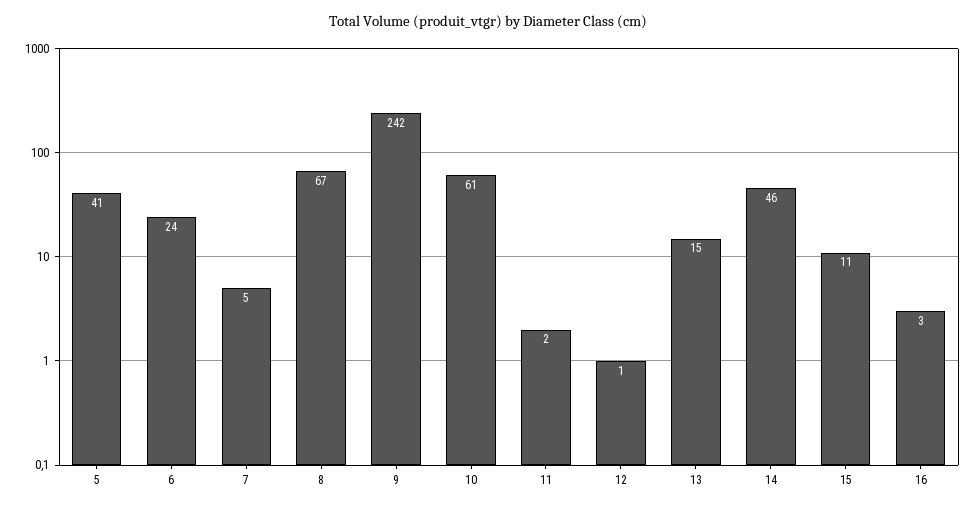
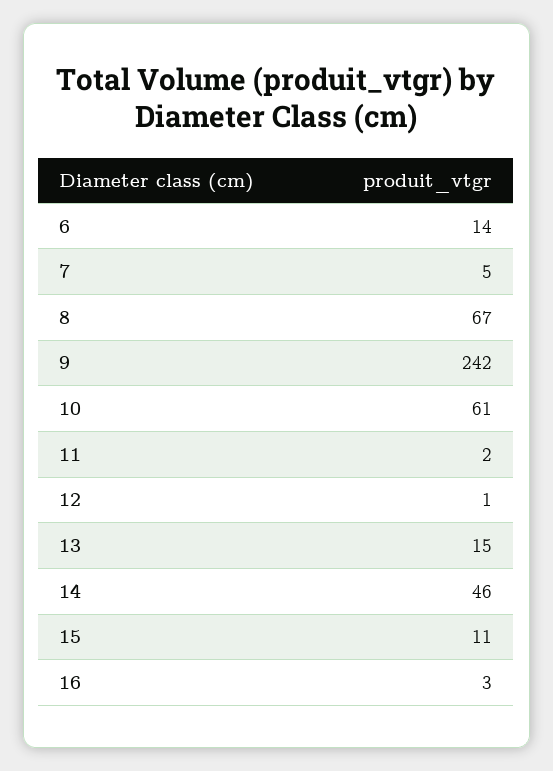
5: 41 -> none
6: 24 -> 14

